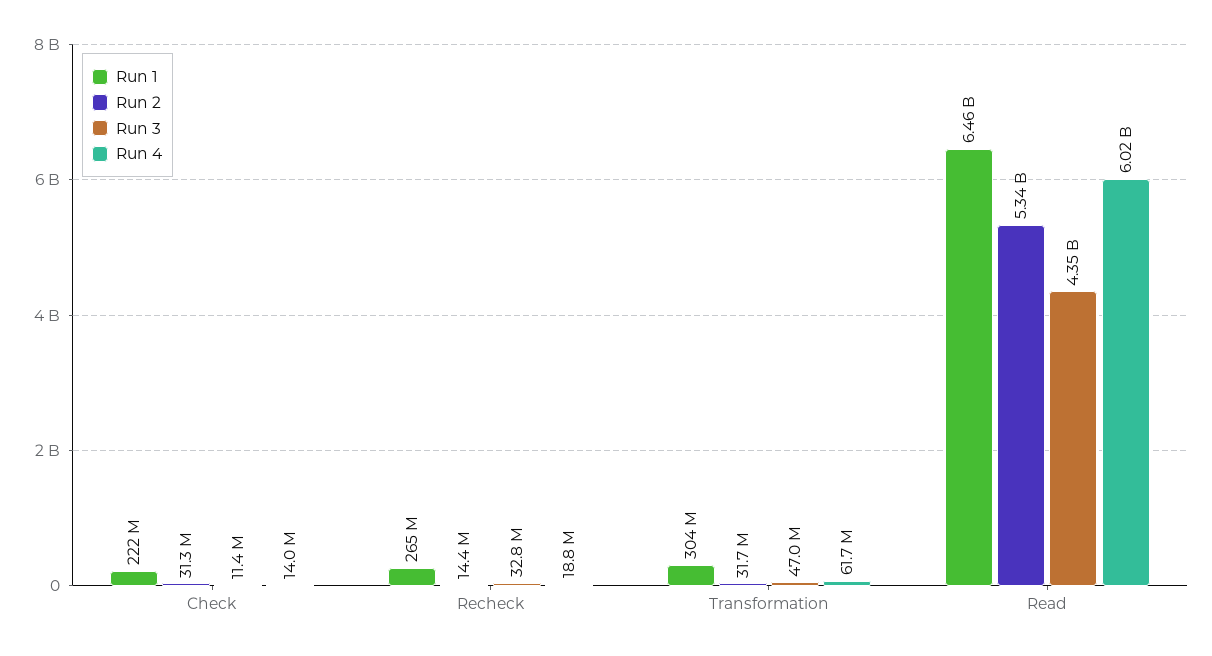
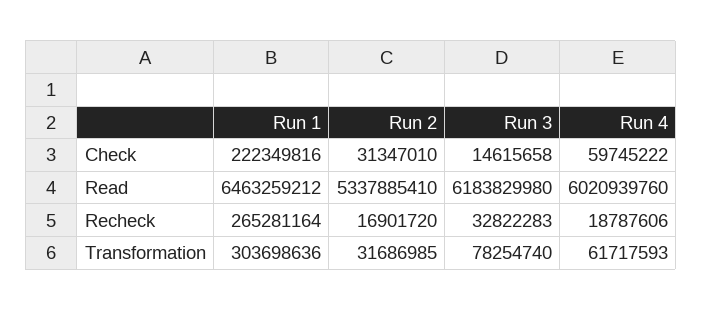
Run 3, Check: 11400000 -> 14615658
Run 4, Check: 14000000 -> 59745222
Run 2, Recheck: 14400000 -> 16901720
Run 3, Transformation: 47000000 -> 78254740
Run 3, Read: 4350000000 -> 6183829980

